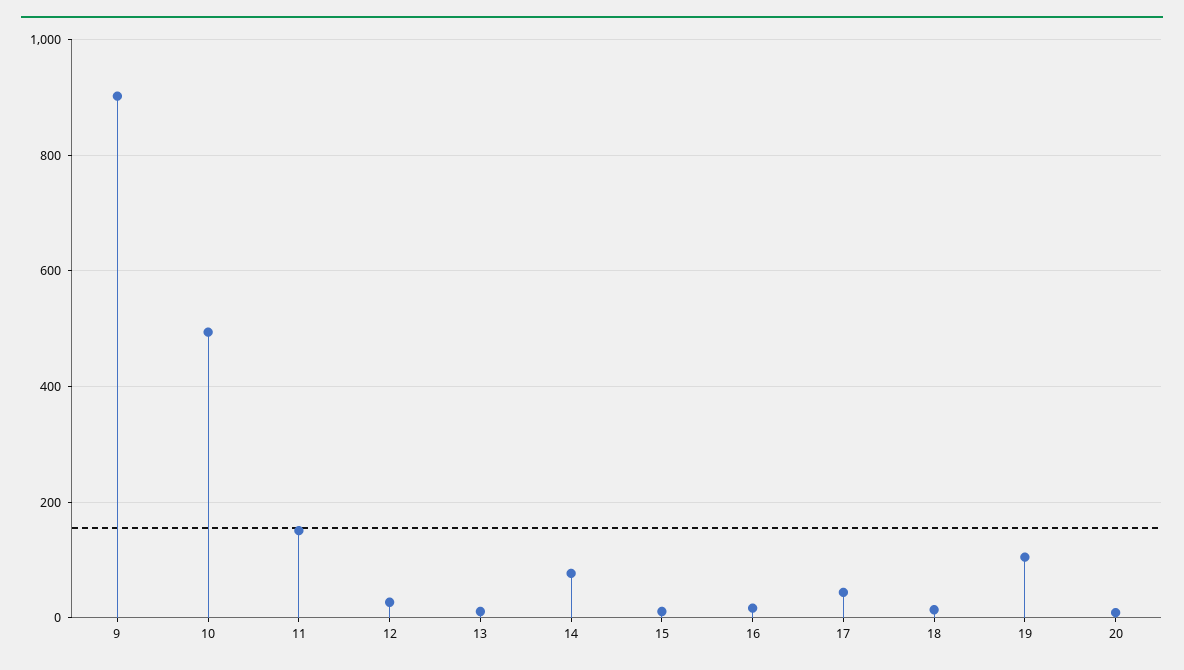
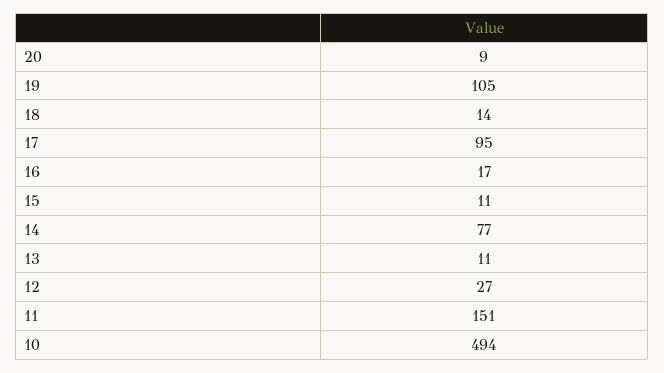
9: 900 -> none
17: 40 -> 95

